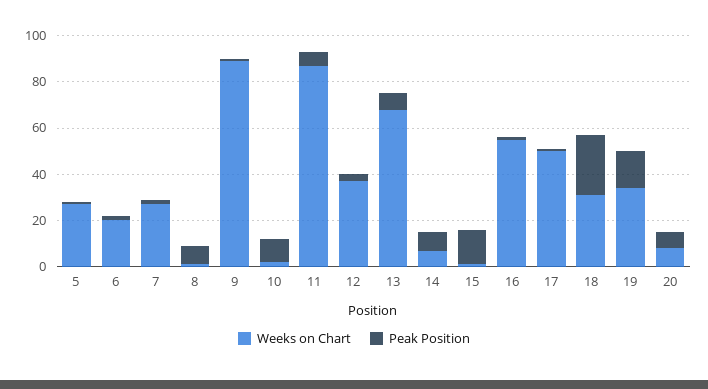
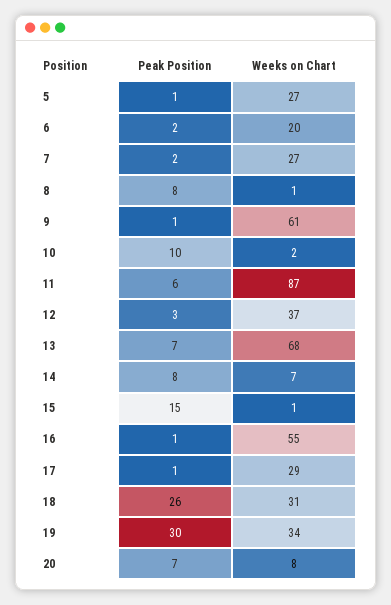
Weeks on Chart, 9: 90 -> 61
Weeks on Chart, 17: 50 -> 29
Peak Position, 19: 15 -> 30

